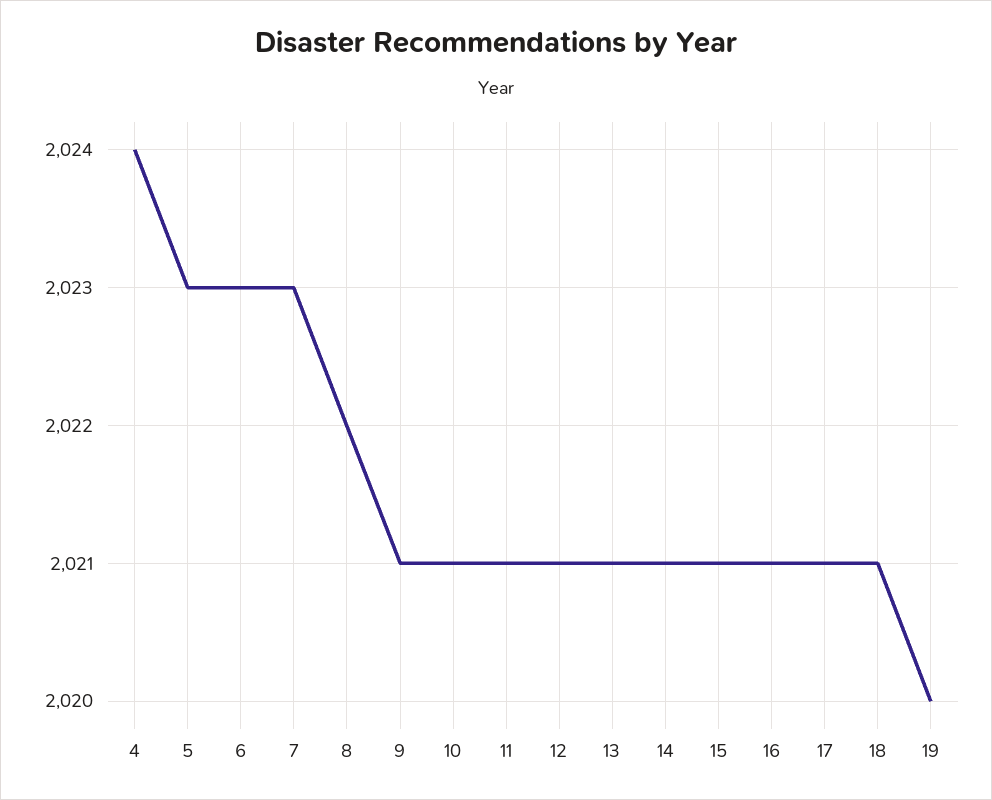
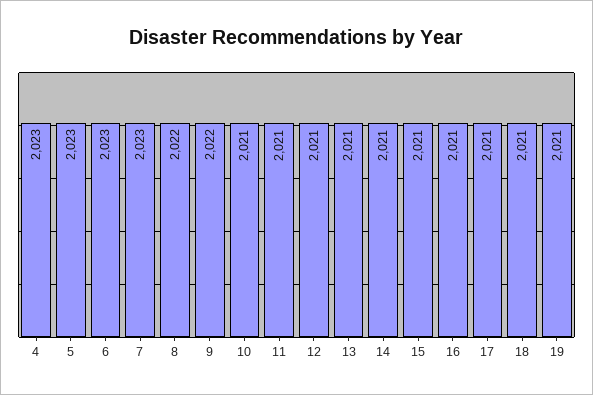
4: 2024 -> 2023
9: 2021 -> 2022
19: 2020 -> 2021

